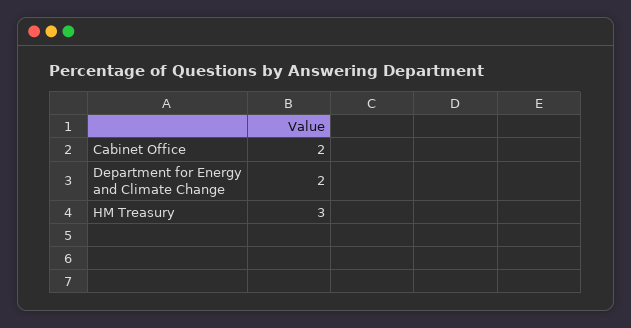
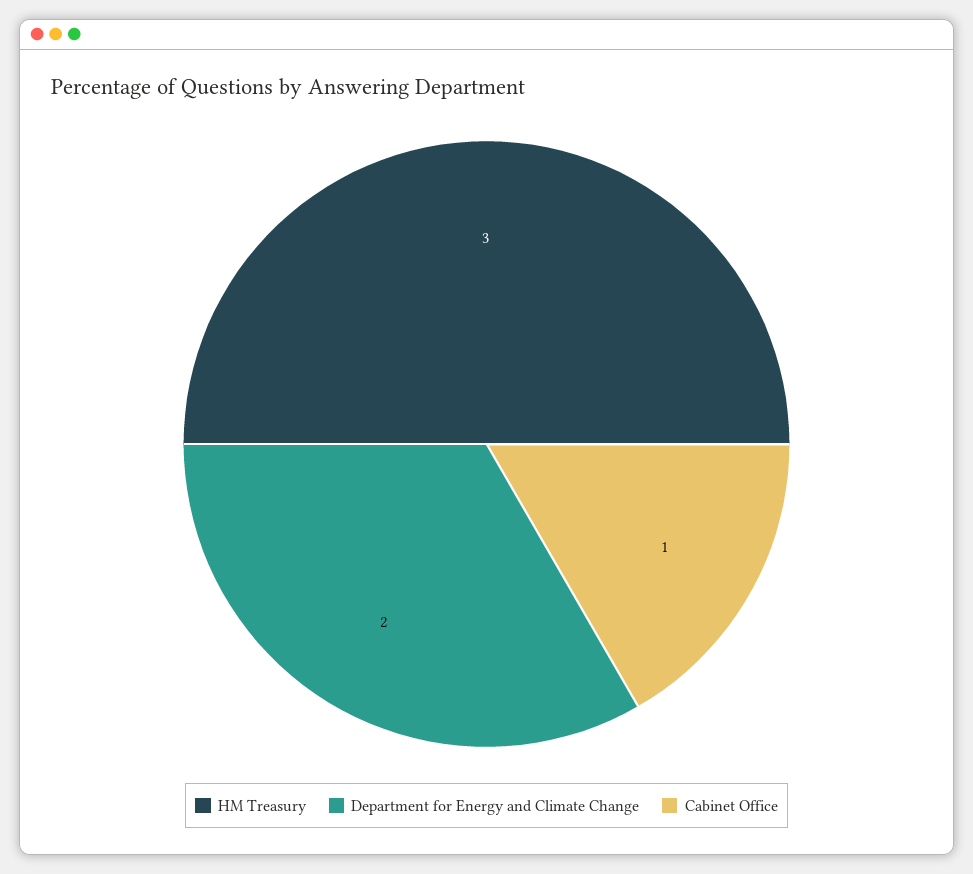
Cabinet Office: 2 -> 1

